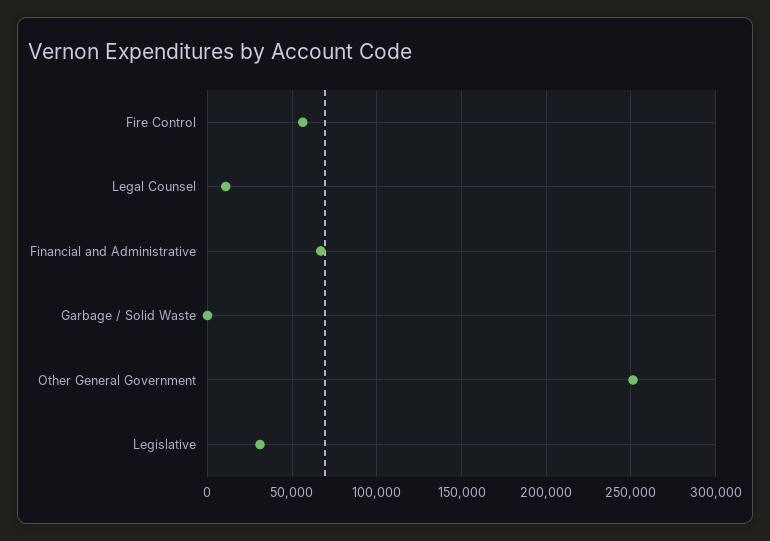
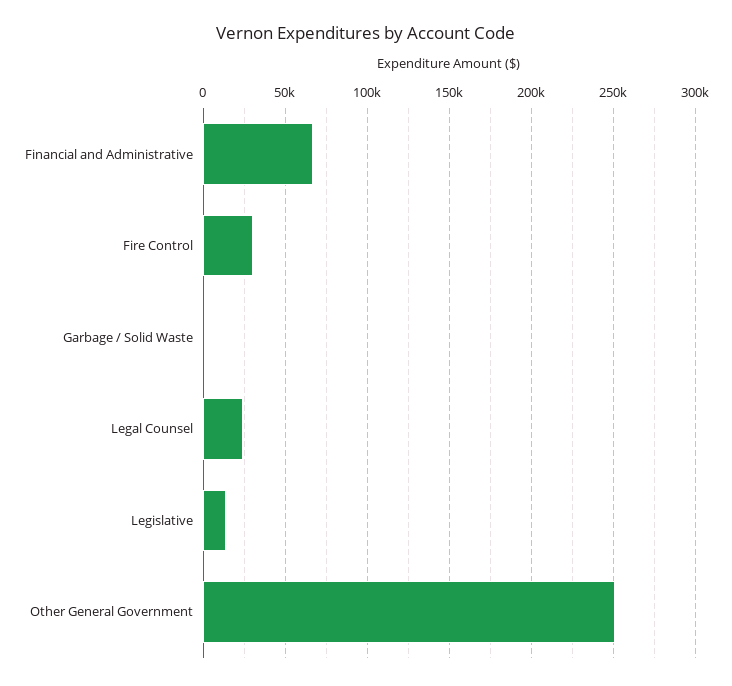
Fire Control: 55000 -> 30000
Legal Counsel: 10000 -> 25000
Legislative: 30000 -> 15000

